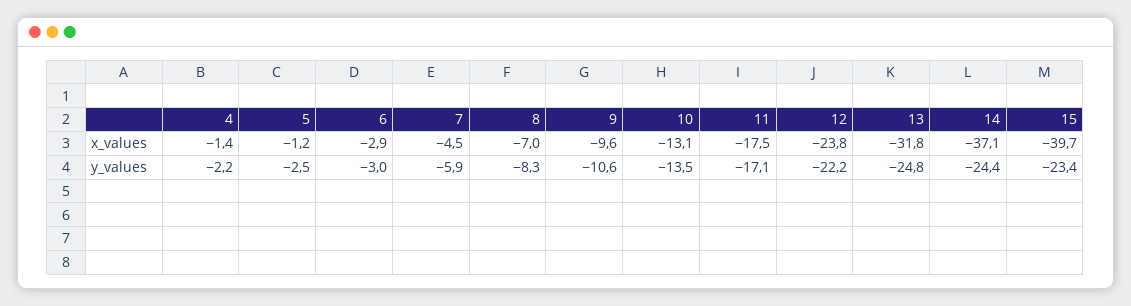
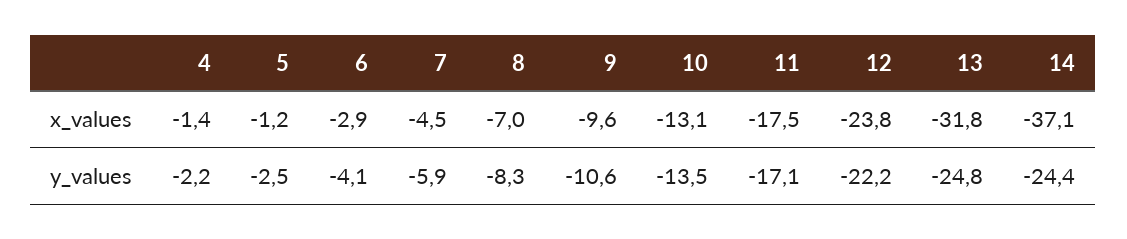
15, x_values: -39.7 -> none
6, y_values: -3 -> -4.1
15, y_values: -23.4 -> none

